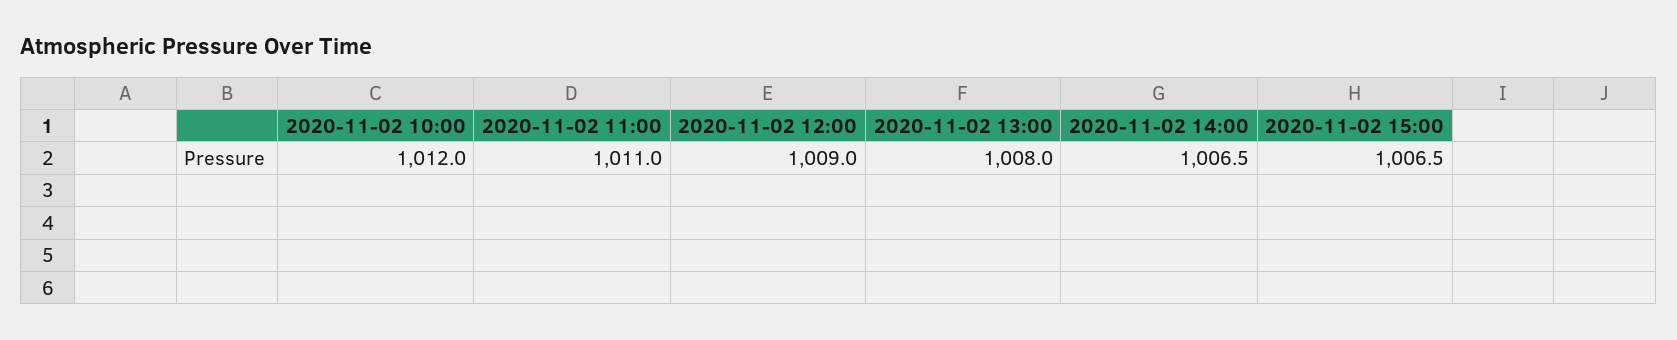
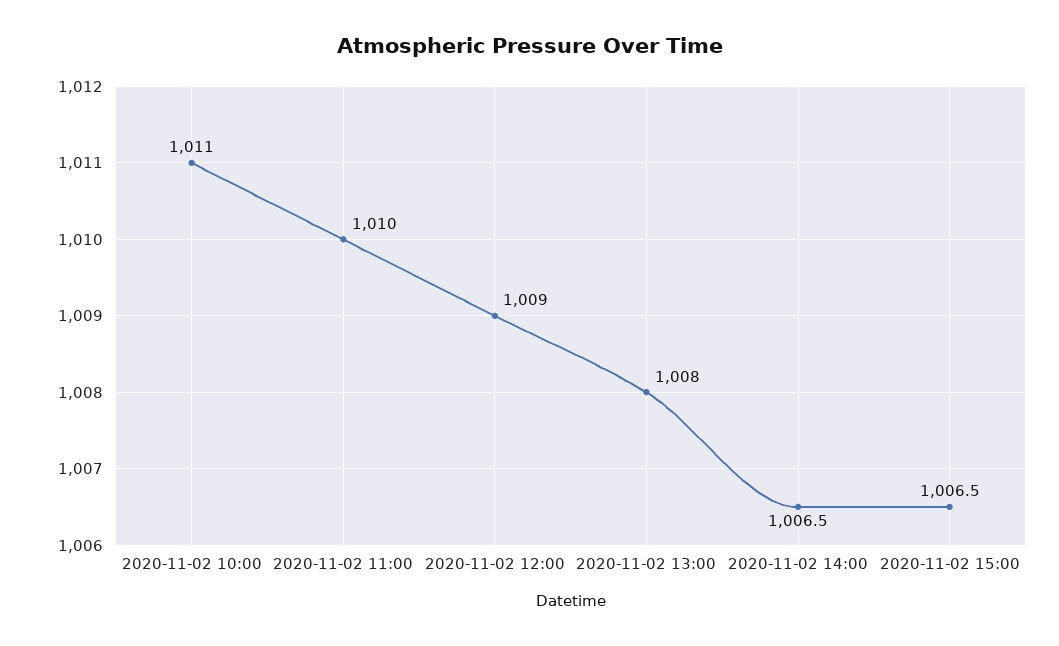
2020-11-02 10:00: 1012 -> 1011
2020-11-02 11:00: 1011 -> 1010

